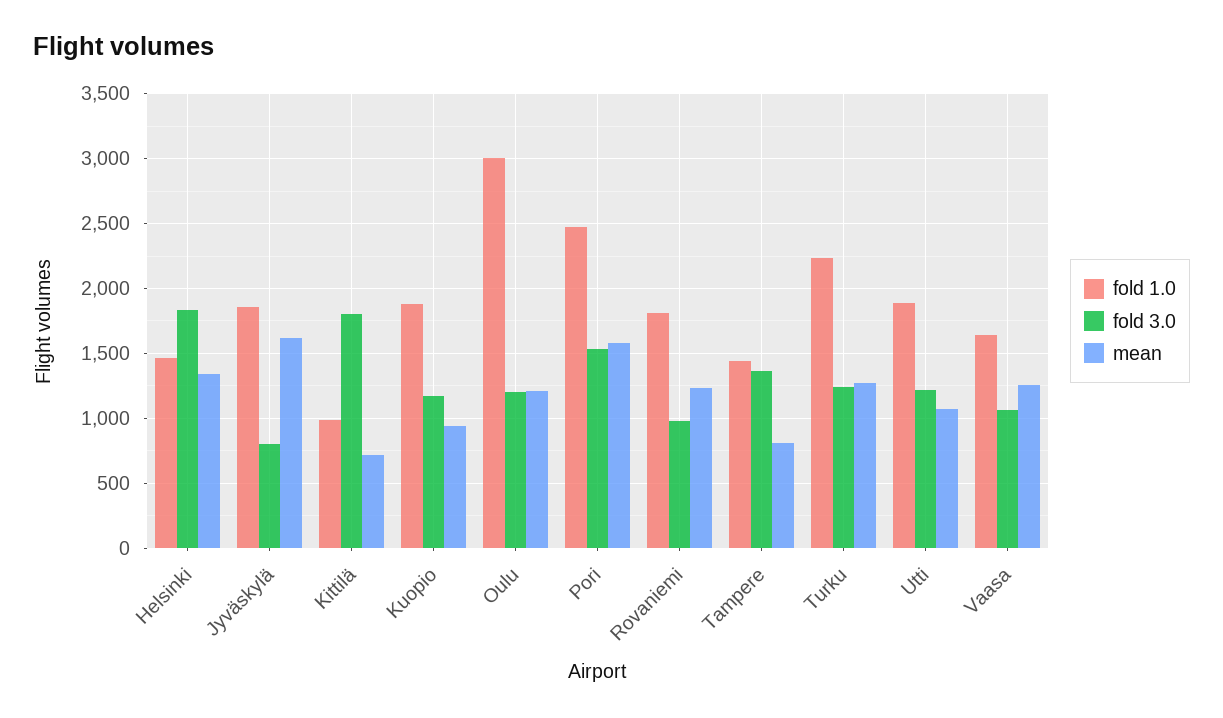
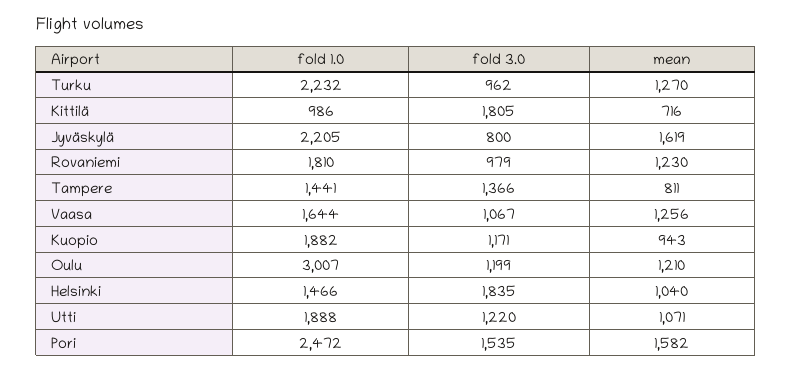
mean, Helsinki: 1350 -> 1040
fold 1.0, Jyväskylä: 1850 -> 2205
fold 3.0, Turku: 1250 -> 962

